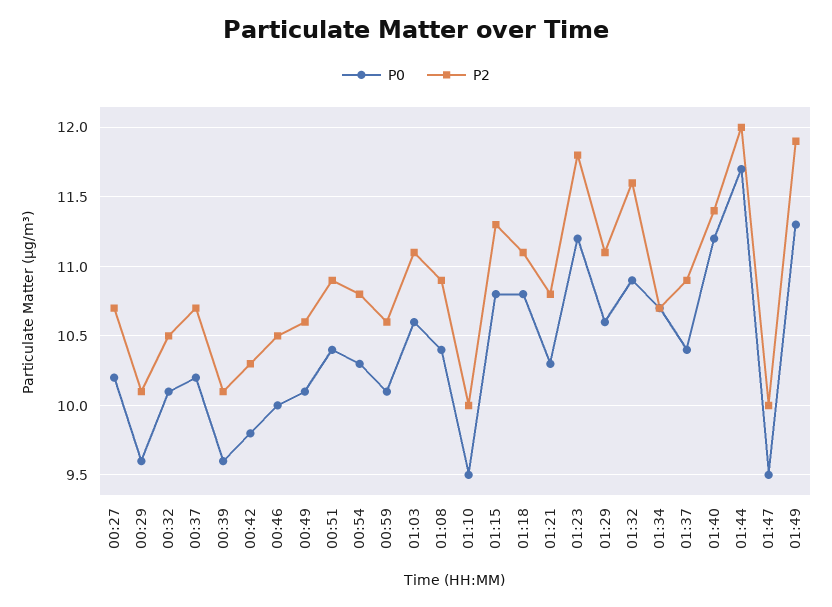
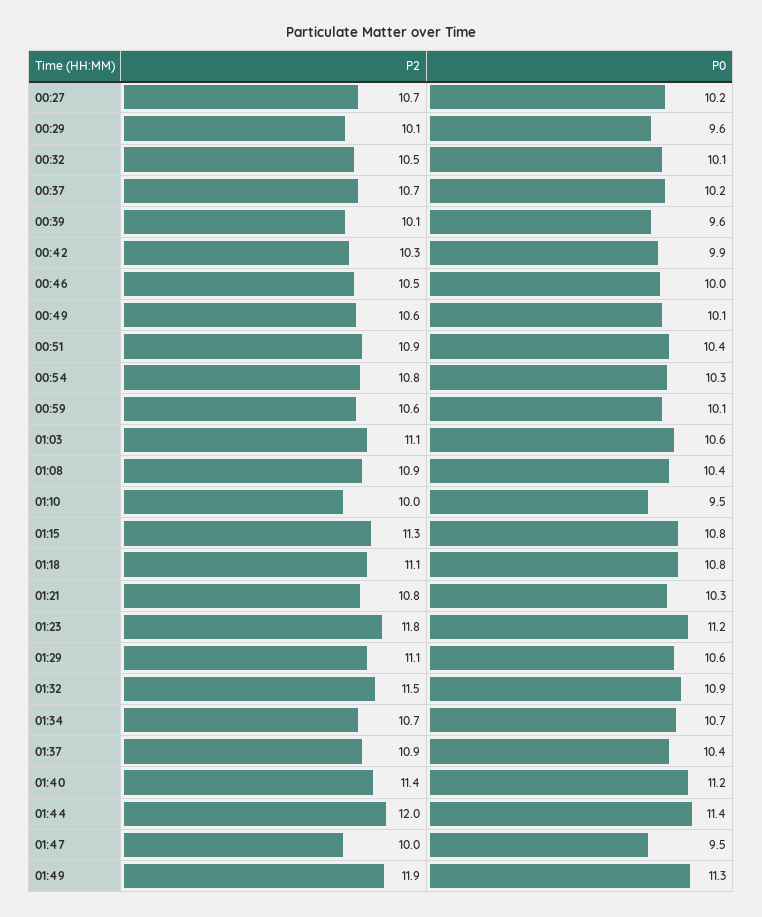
P0, 00:42: 9.8 -> 9.9
P2, 01:32: 11.6 -> 11.5
P0, 01:44: 11.7 -> 11.4

